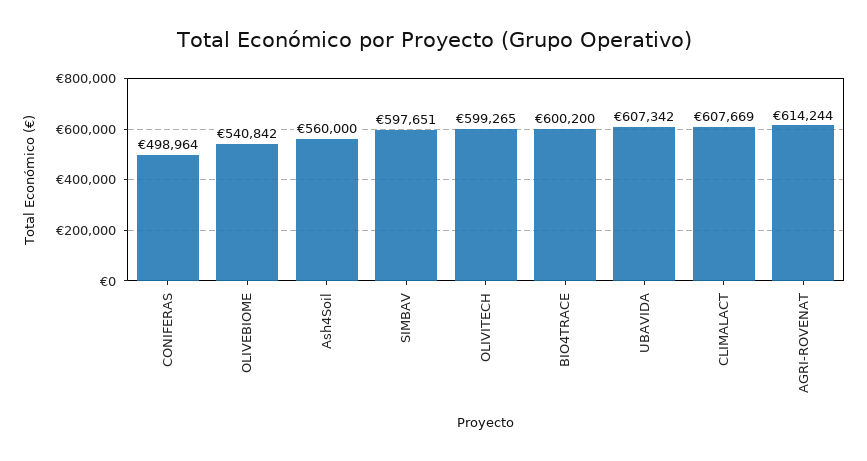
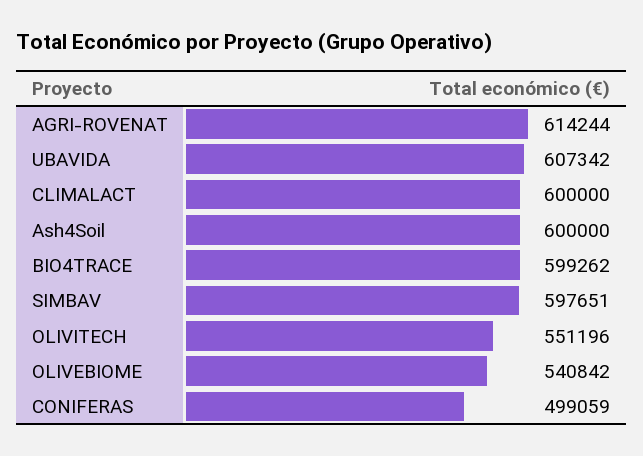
CONIFERAS: 498964 -> 499059
Ash4Soil: 560000 -> 600000
OLIVITECH: 599265 -> 551196
BIO4TRACE: 600200 -> 599262
CLIMALACT: 607669 -> 600000

